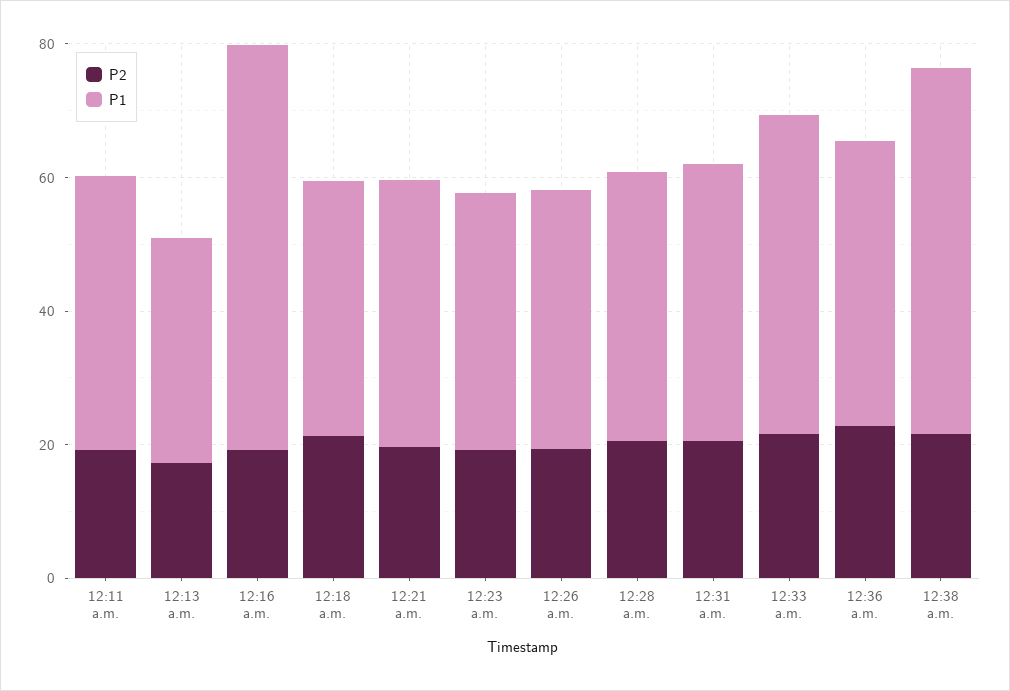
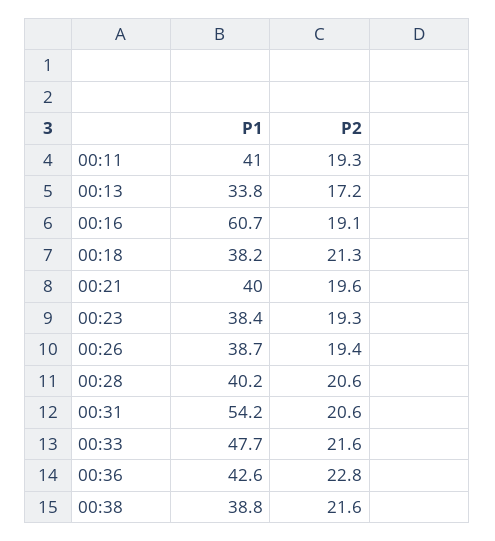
P1, 12:31 a.m.: 40 -> 54.2
P1, 12:38 a.m.: 55 -> 38.8

